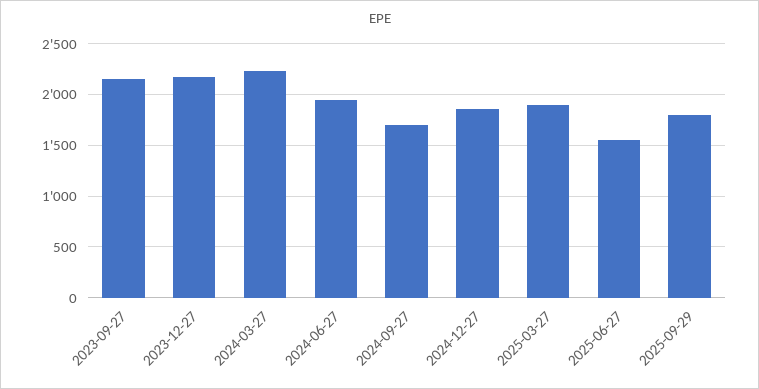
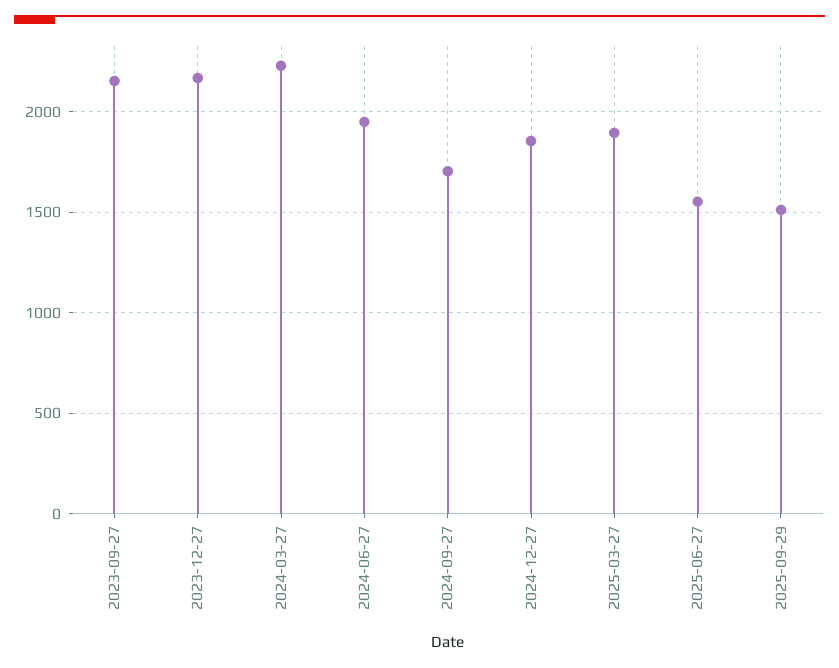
2025-09-29: 1800 -> 1500

